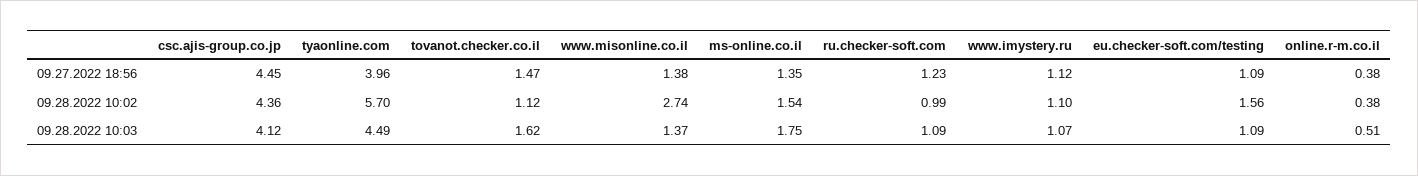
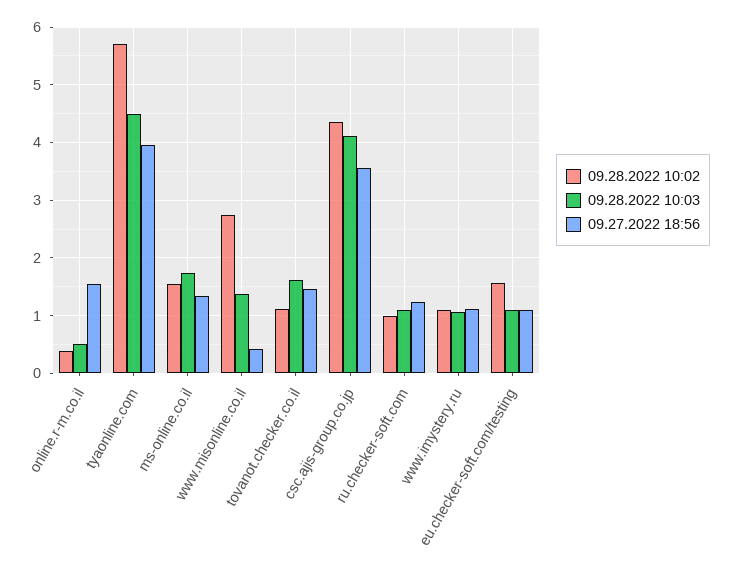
09.27.2022 18:56, csc.ajis-group.co.jp: 4.45 -> 3.6
09.27.2022 18:56, www.misonline.co.il: 1.38 -> 0.4
09.27.2022 18:56, online.r-m.co.il: 0.38 -> 1.6

